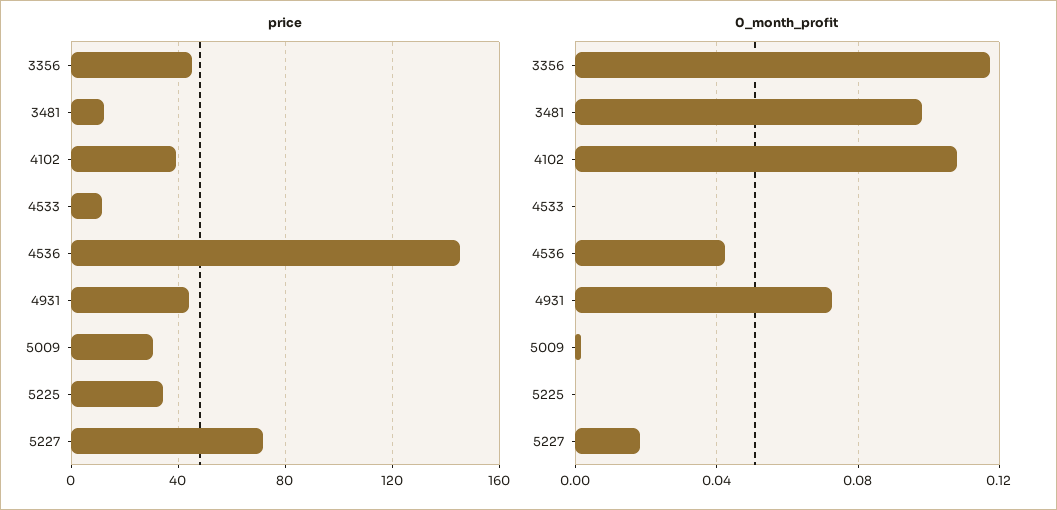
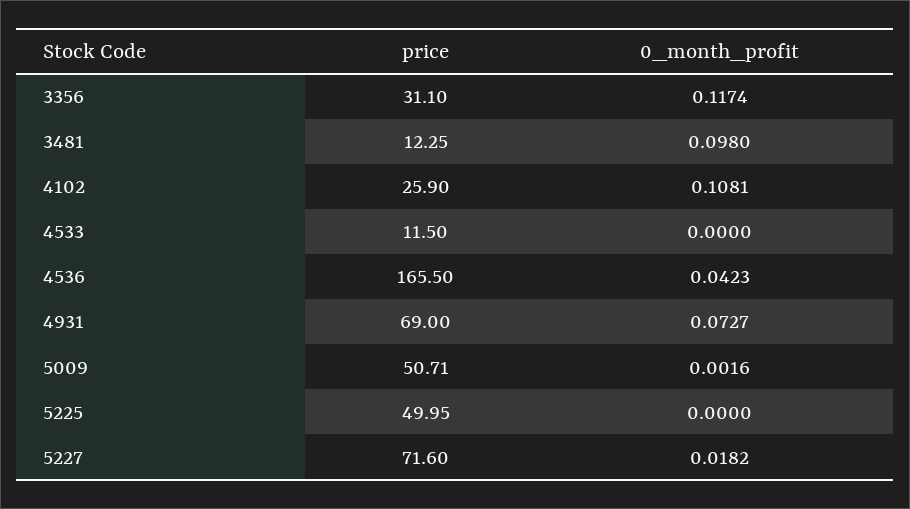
price, 3356: 45 -> 31.1
price, 4102: 40 -> 25.9
price, 4536: 145 -> 165.5
price, 4931: 45 -> 69
price, 5009: 30 -> 50.71
price, 5225: 35 -> 49.95

